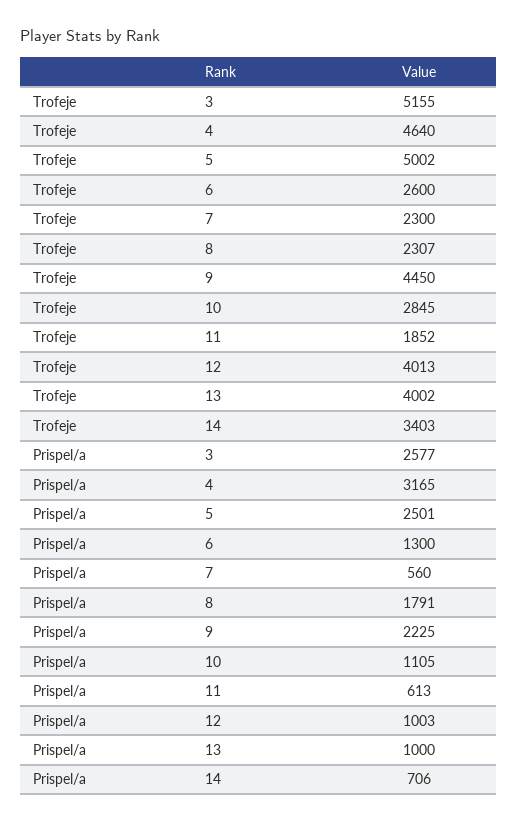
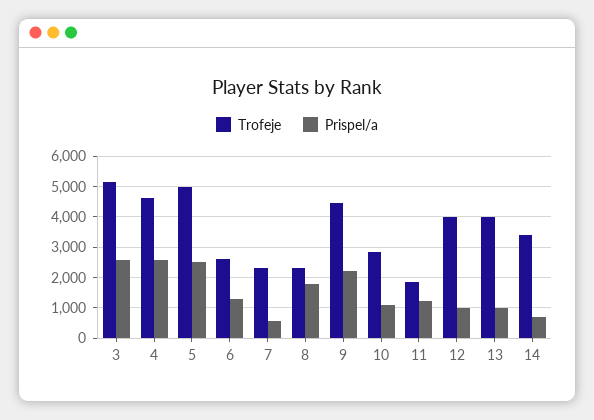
Prispel/a, 4: 3165 -> 2600
Prispel/a, 11: 613 -> 1200

